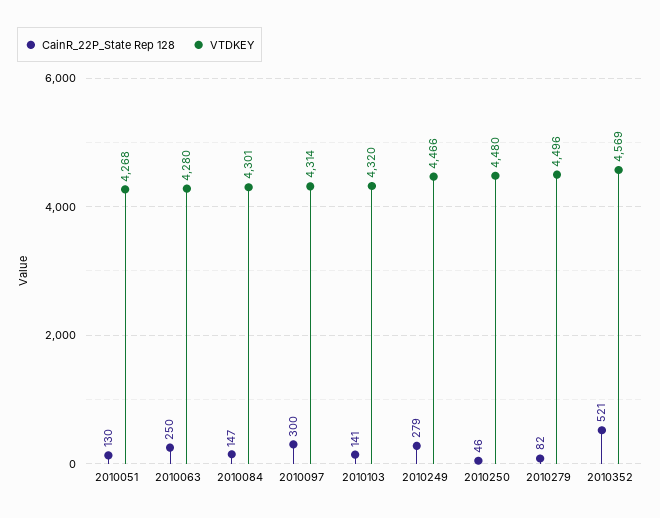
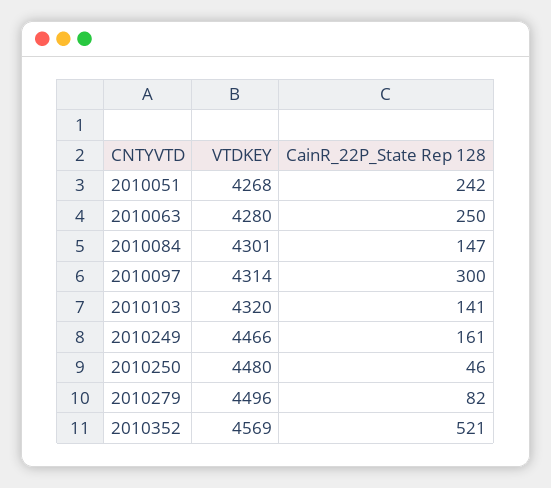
CainR_22P_State Rep 128, 2010051: 130 -> 242
CainR_22P_State Rep 128, 2010249: 279 -> 161

